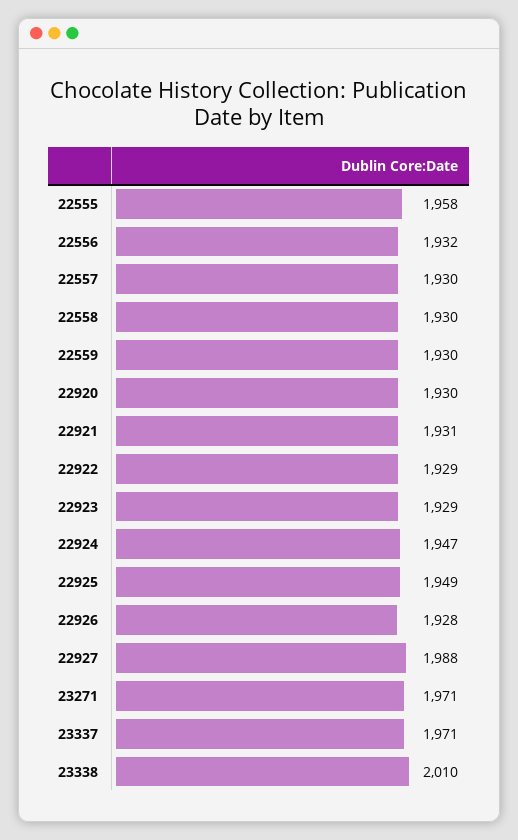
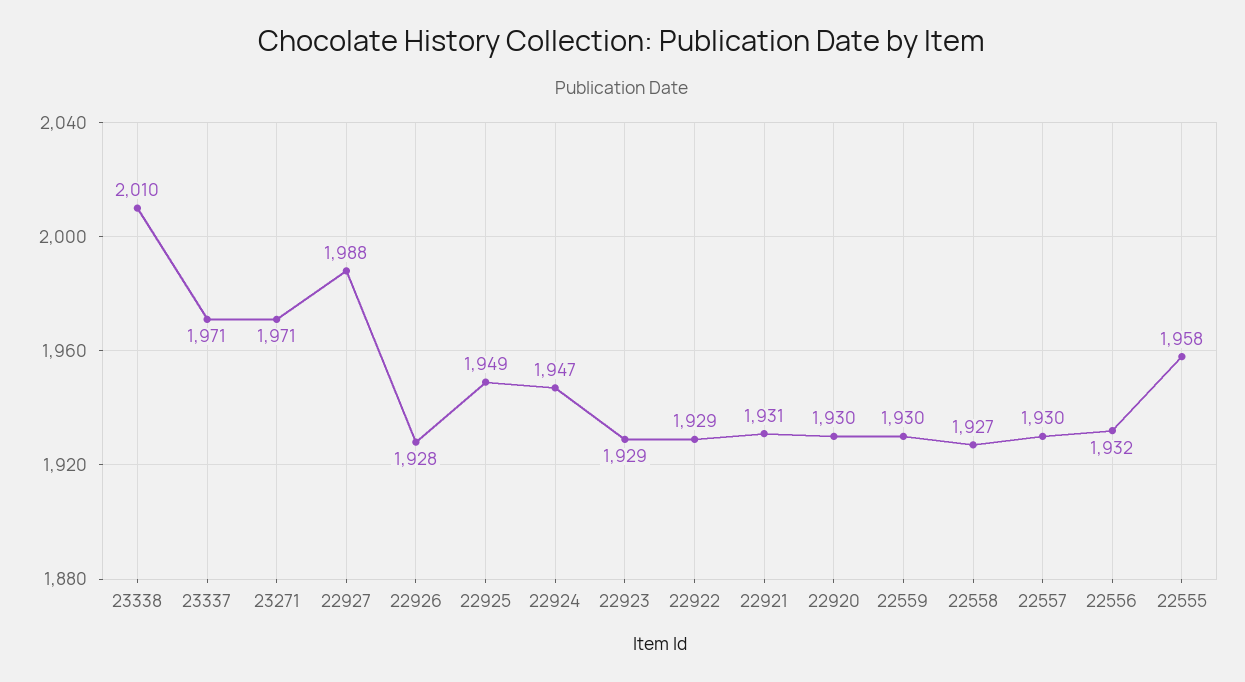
22558: 1930 -> 1927

